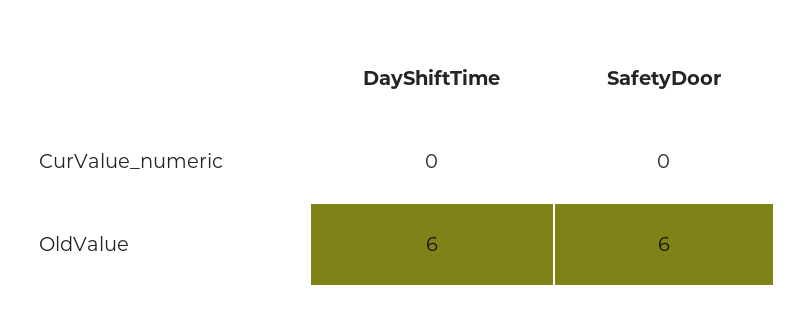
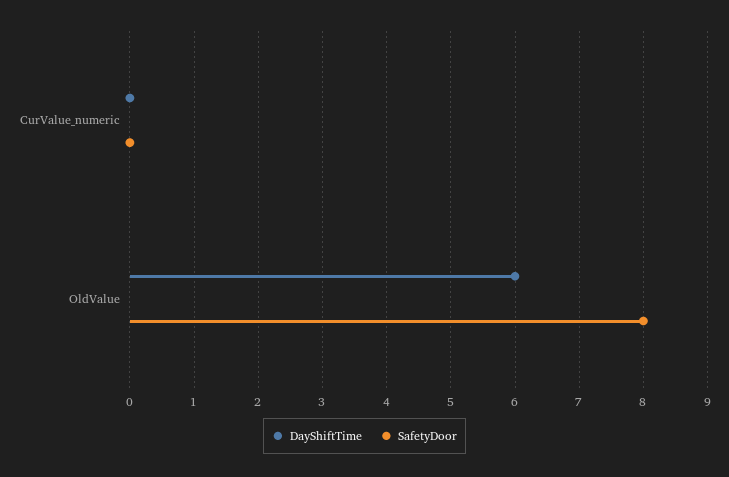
SafetyDoor, OldValue: 6 -> 8

